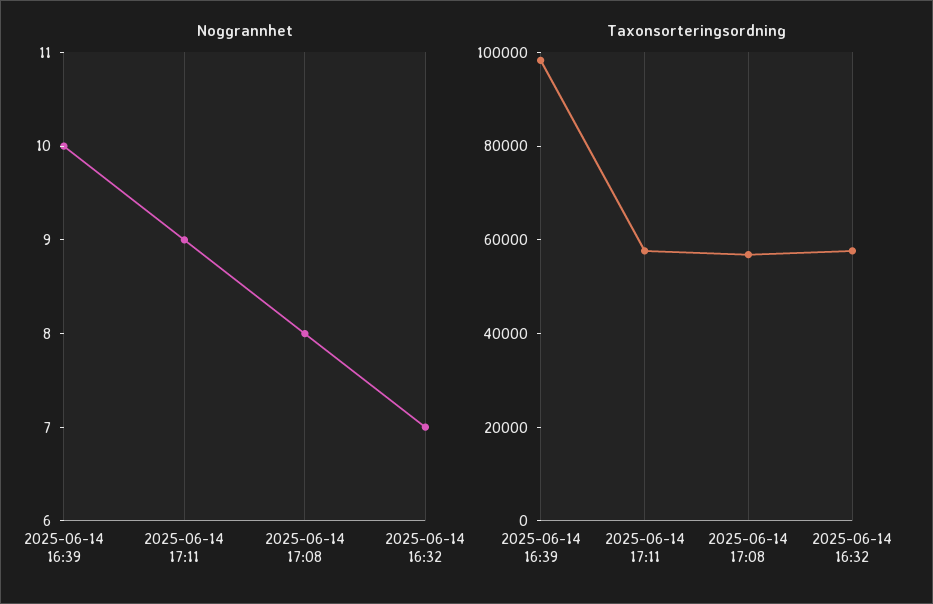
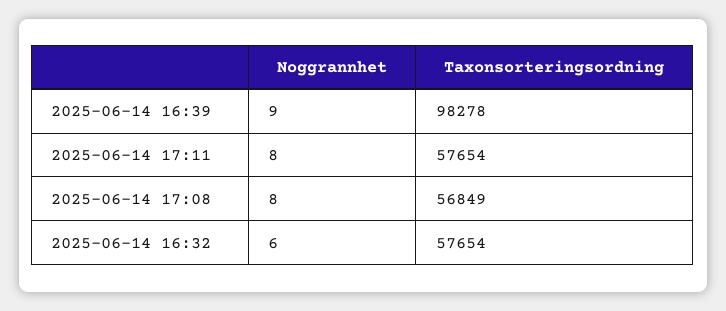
Noggrannhet, 2025-06-14 16:39: 10 -> 9
Noggrannhet, 2025-06-14 17:11: 9 -> 8
Noggrannhet, 2025-06-14 16:32: 7 -> 6

